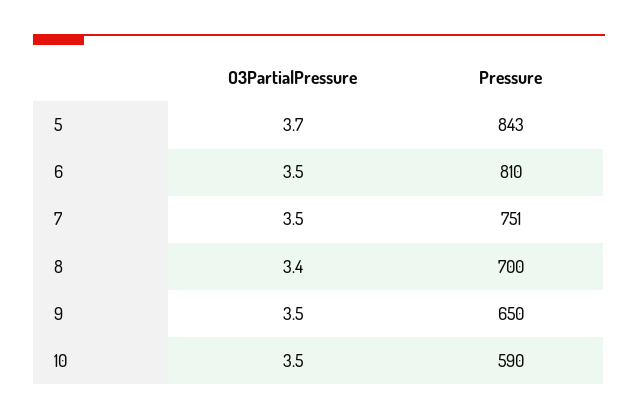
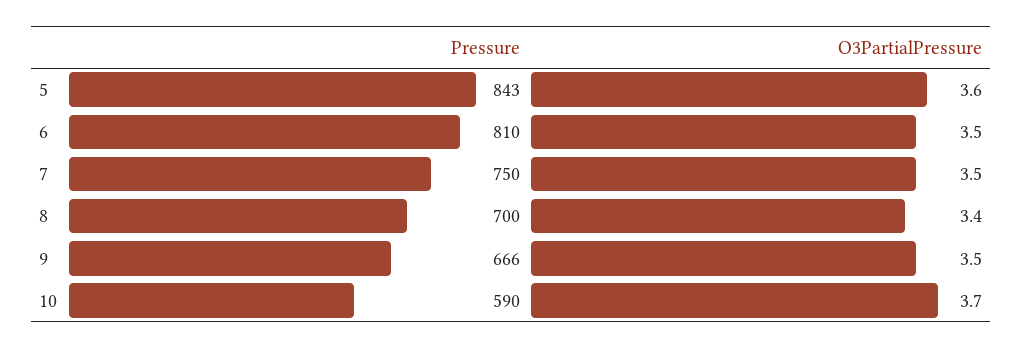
O3PartialPressure, 5: 3.7 -> 3.6
Pressure, 7: 751 -> 750
Pressure, 9: 650 -> 666
O3PartialPressure, 10: 3.5 -> 3.7

